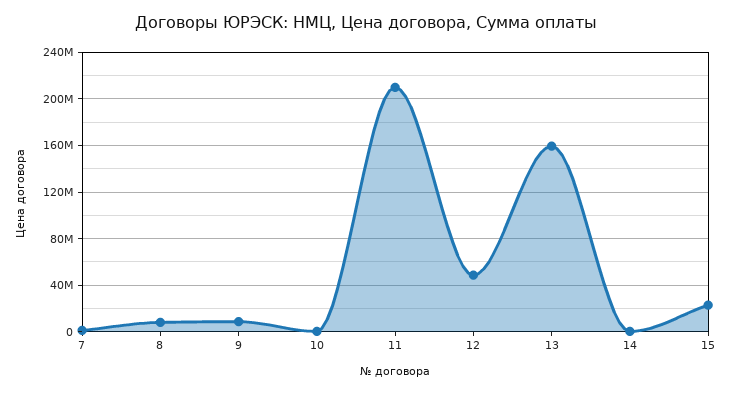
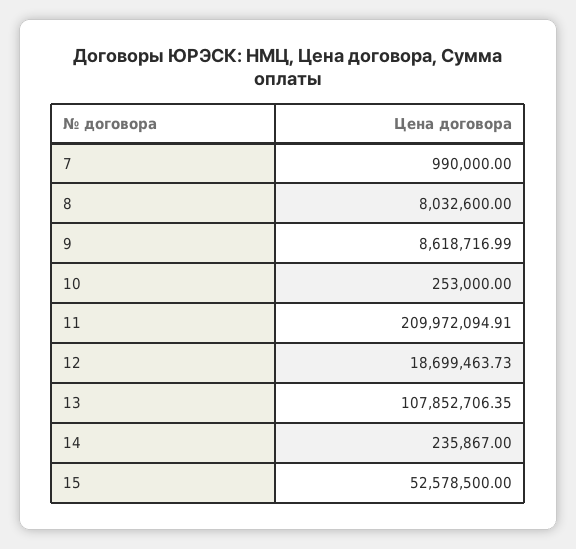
12: 50000000 -> 18699463.73
13: 160000000 -> 107852706.35
15: 20000000 -> 52578500

